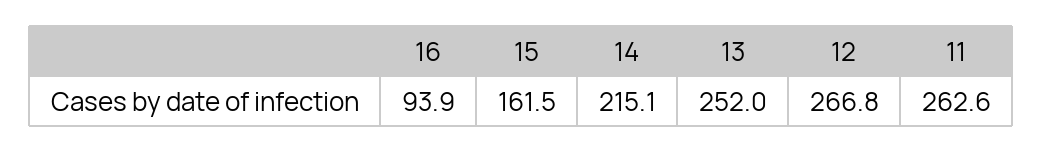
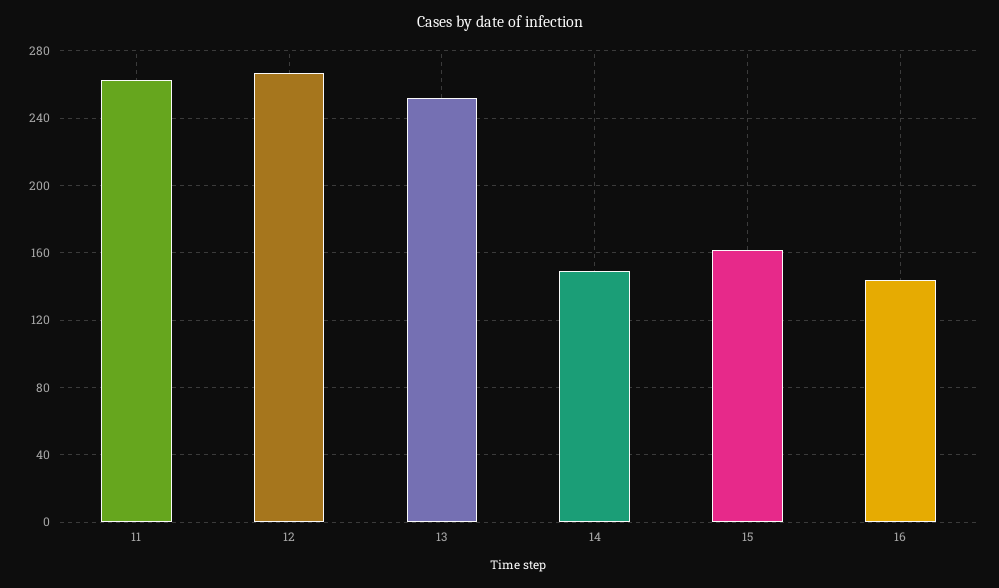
16: 93.9 -> 145
14: 215.1 -> 150

